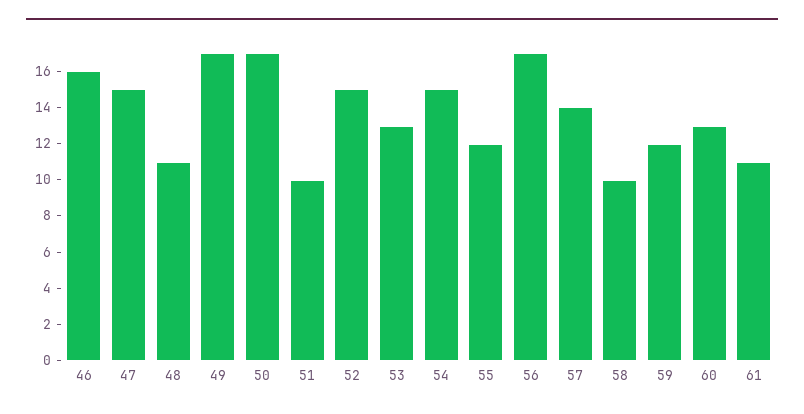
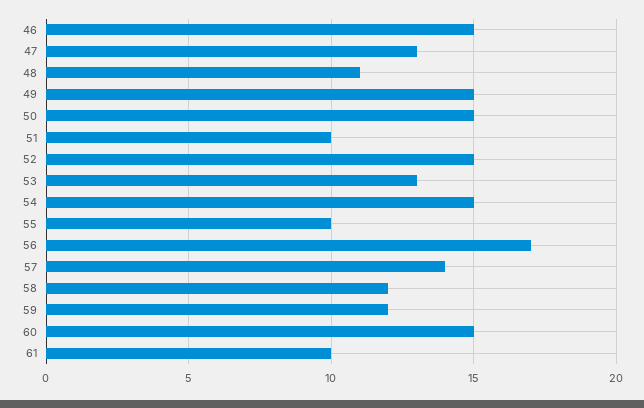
46: 16 -> 15
47: 15 -> 13
49: 17 -> 15
50: 17 -> 15
55: 12 -> 10
58: 10 -> 12
60: 13 -> 15
61: 11 -> 10

